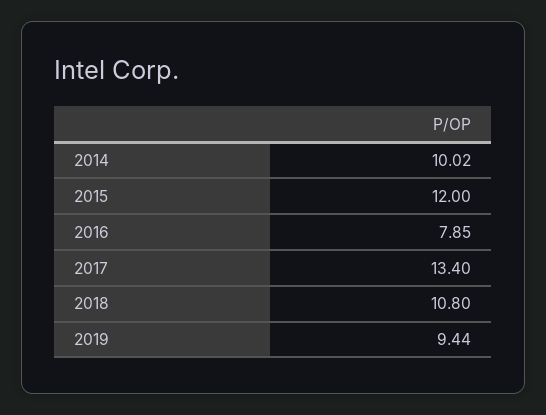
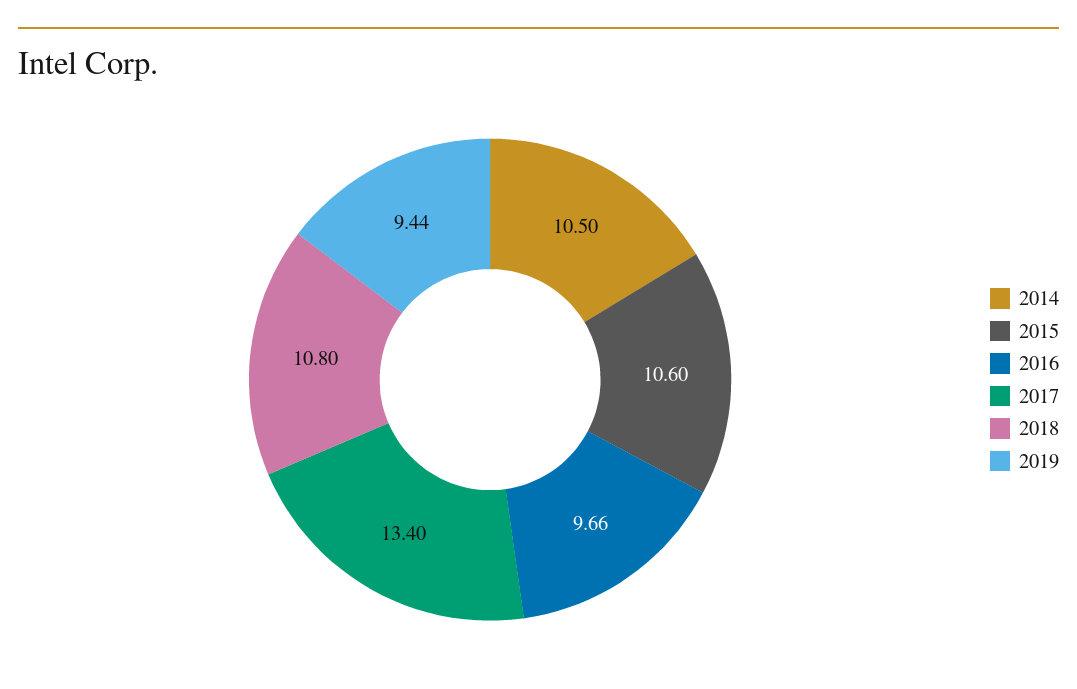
2014: 10.02 -> 10.5
2015: 12 -> 10.6
2016: 7.85 -> 9.66

